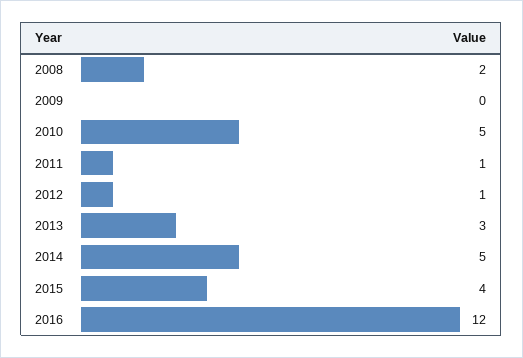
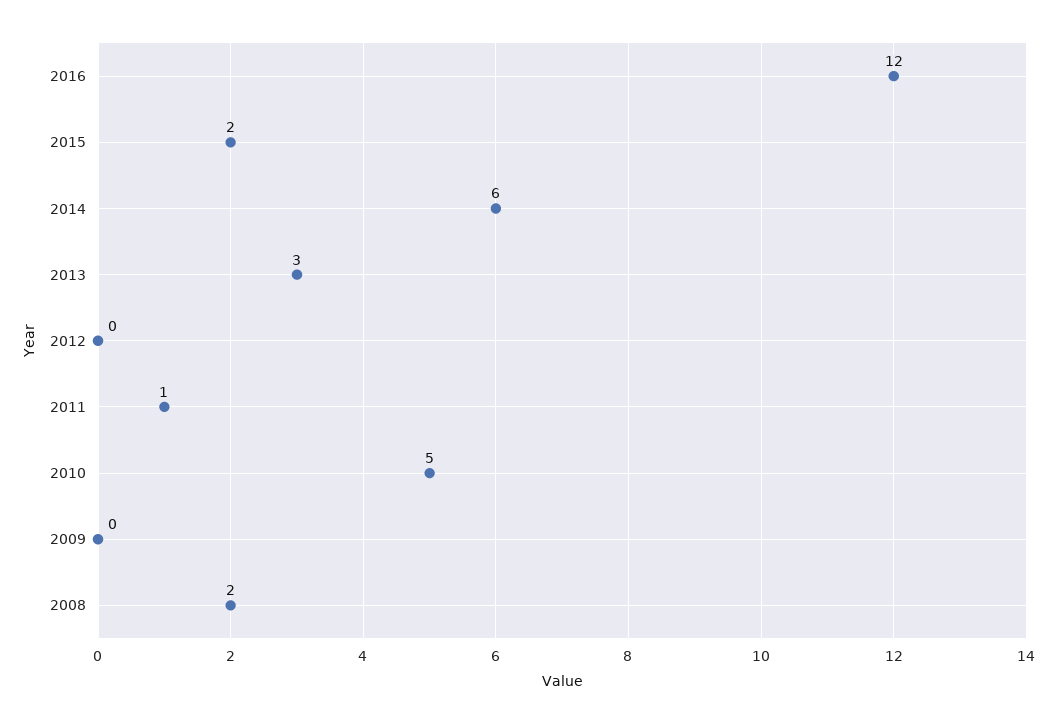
2012: 1 -> 0
2014: 5 -> 6
2015: 4 -> 2

